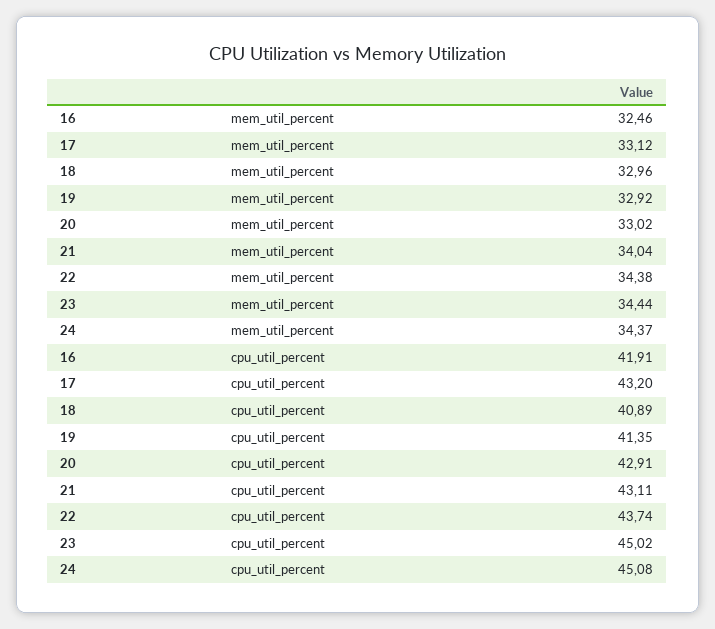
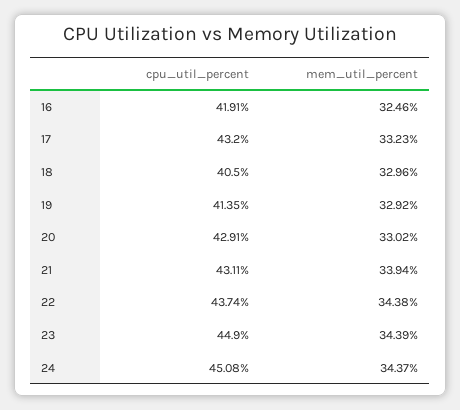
17, mem_util_percent: 33.12 -> 33.23
21, mem_util_percent: 34.04 -> 33.94
23, mem_util_percent: 34.44 -> 34.39
18, cpu_util_percent: 40.89 -> 40.5
23, cpu_util_percent: 45.02 -> 44.9

